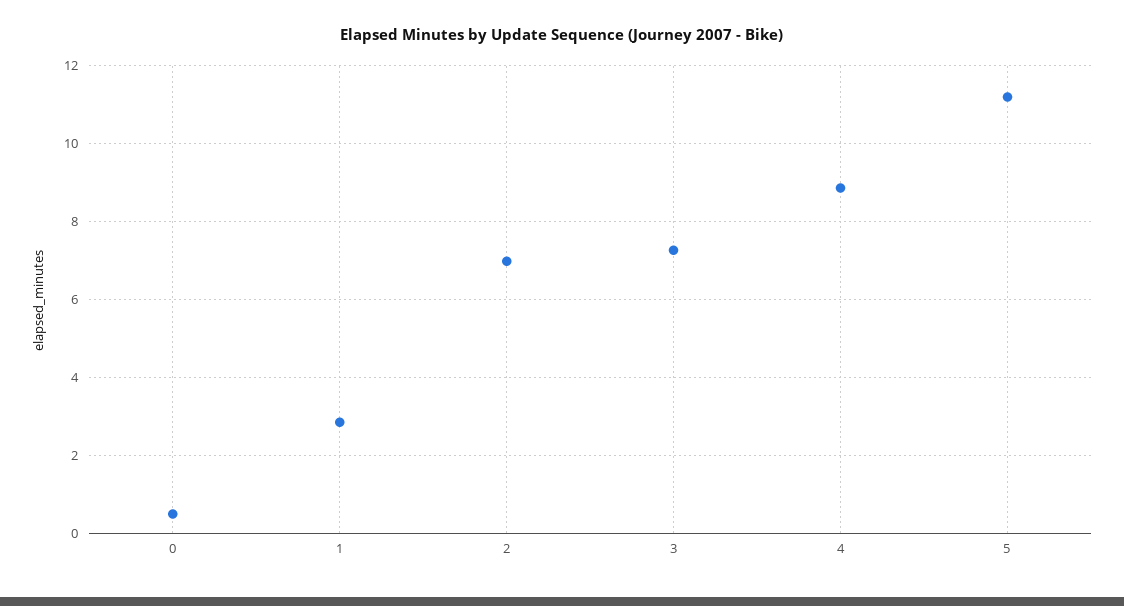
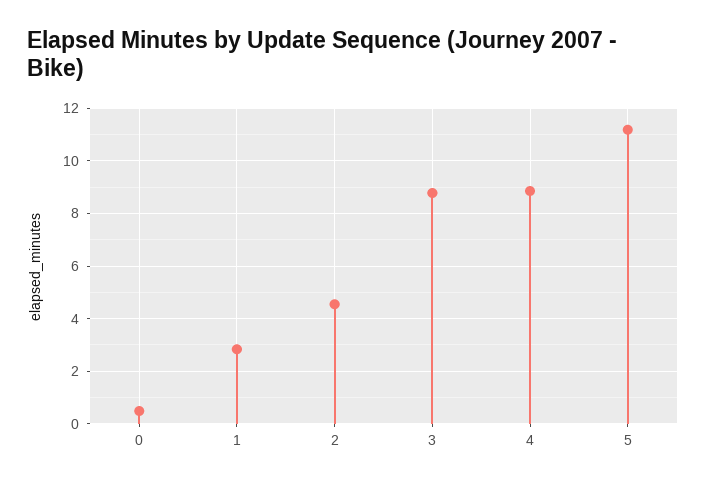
2: 7 -> 4.5
3: 7.2 -> 8.75

